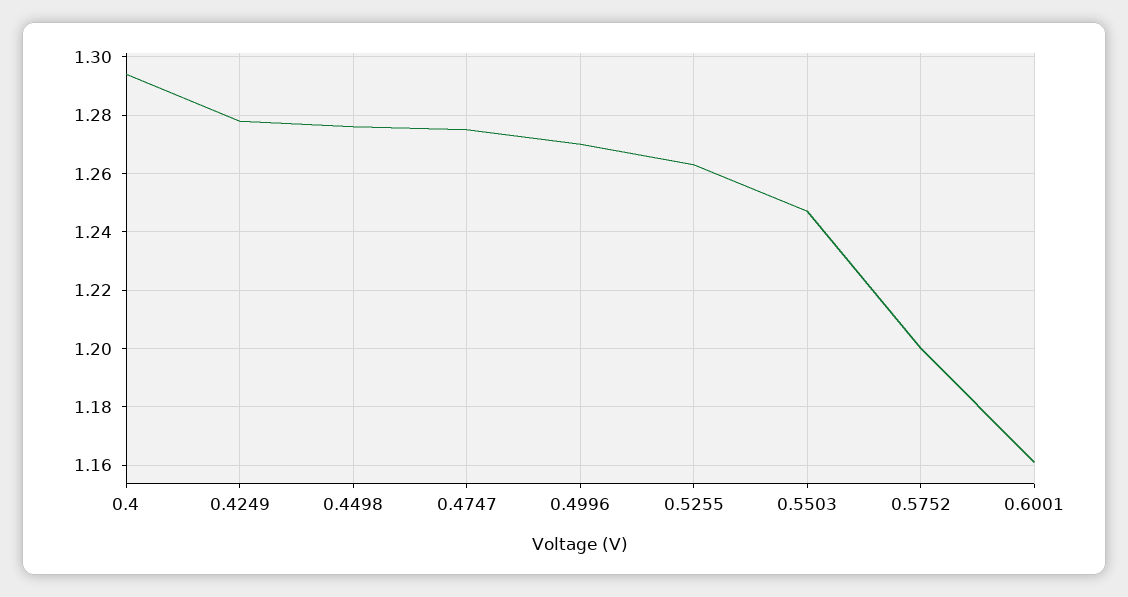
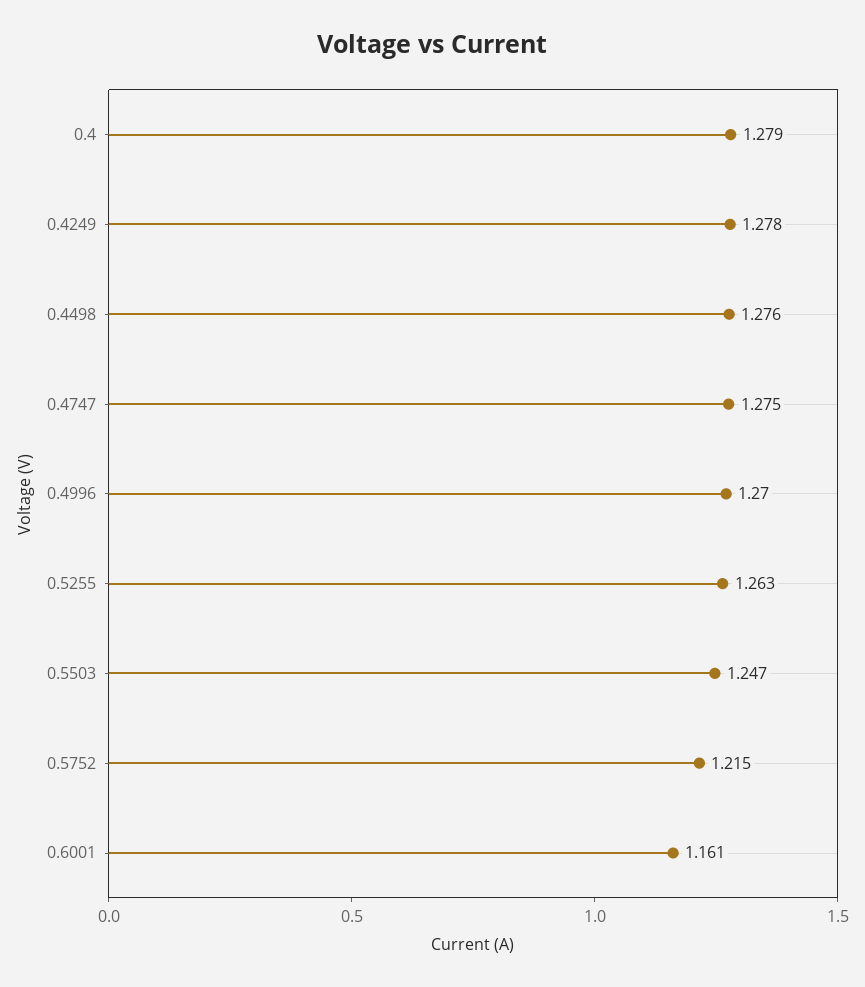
0.4: 1.295 -> 1.279
0.5752: 1.2 -> 1.215

